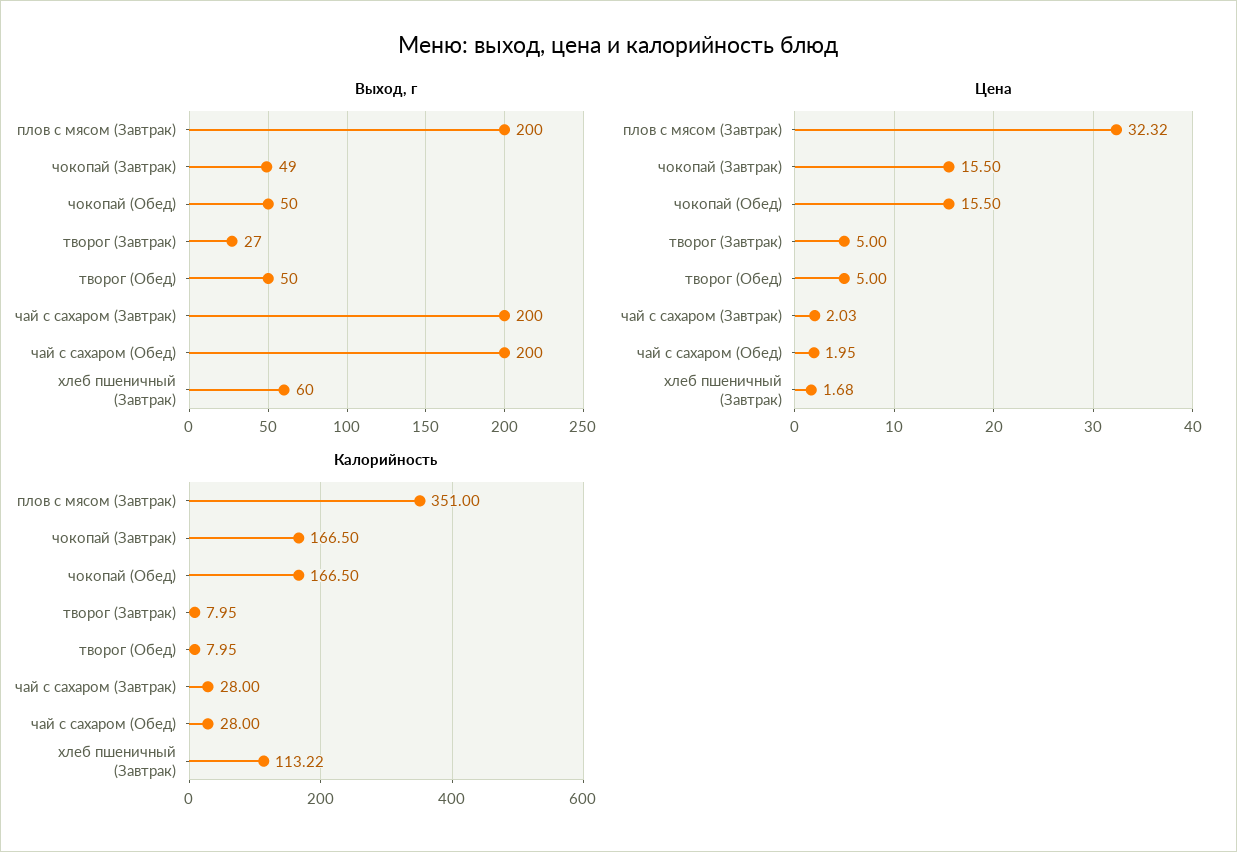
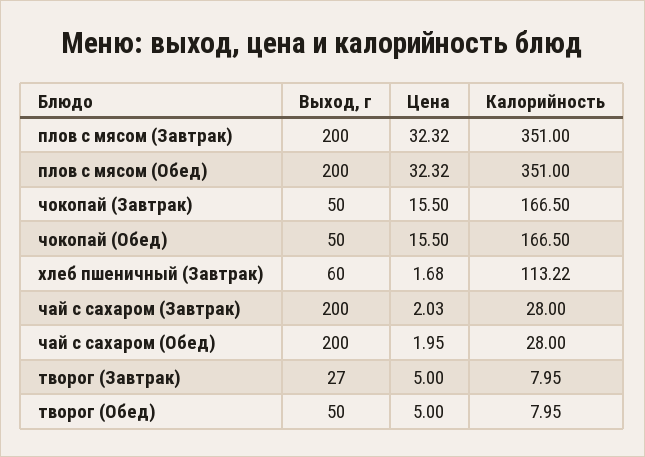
Выход, г, чокопай (Завтрак): 49 -> 50
Выход, г, плов с мясом (Обед): none -> 200
Цена, плов с мясом (Обед): none -> 32.32
Калорийность, плов с мясом (Обед): none -> 351

